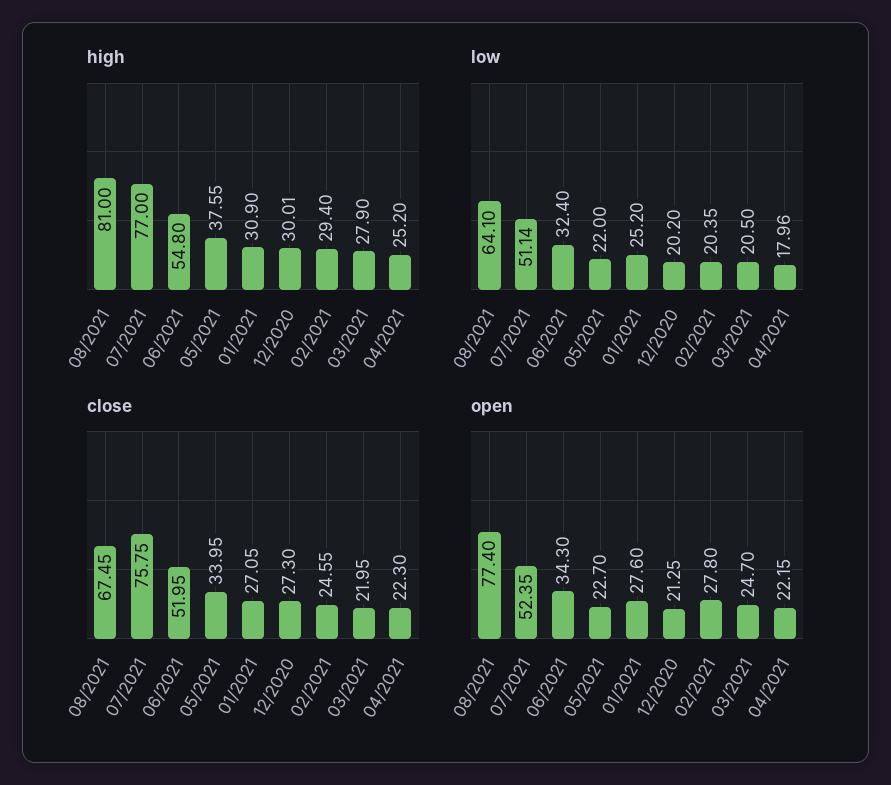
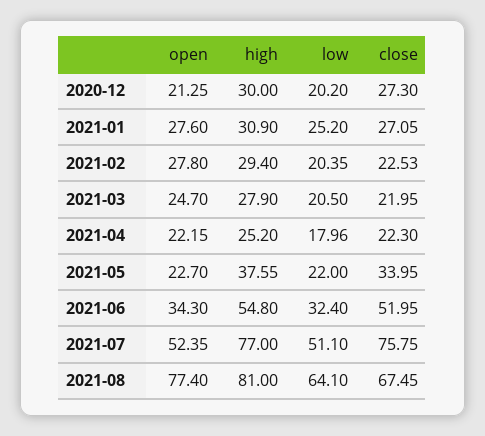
high, 12/2020: 30.01 -> 30
low, 07/2021: 51.14 -> 51.1
close, 02/2021: 24.55 -> 22.53

